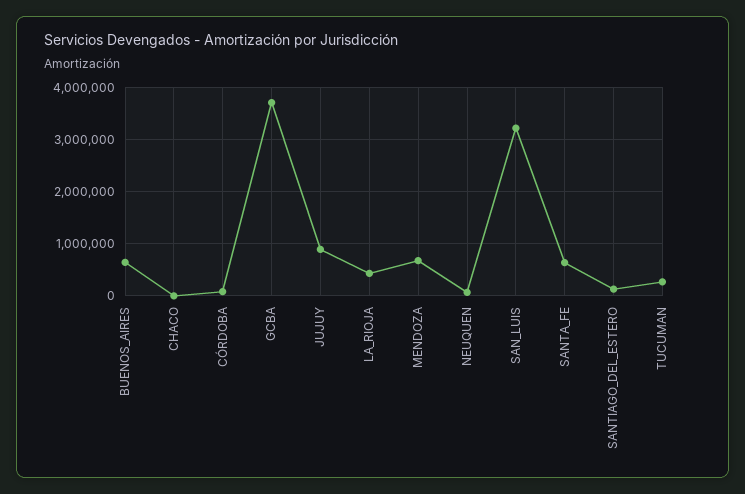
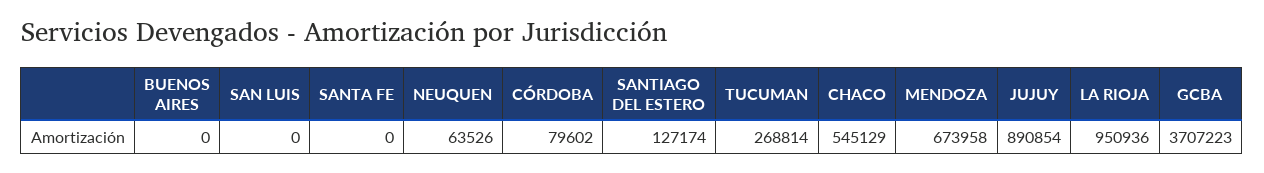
BUENOS_AIRES: 600000 -> 0
CHACO: 0 -> 545129
LA_RIOJA: 400000 -> 950936
SAN_LUIS: 3200000 -> 0
SANTA_FE: 600000 -> 0

